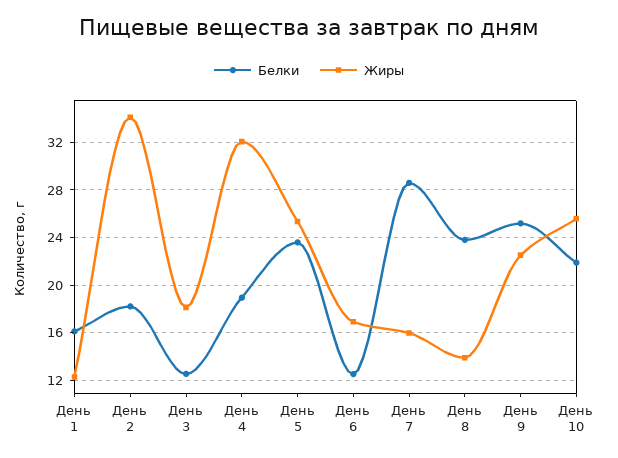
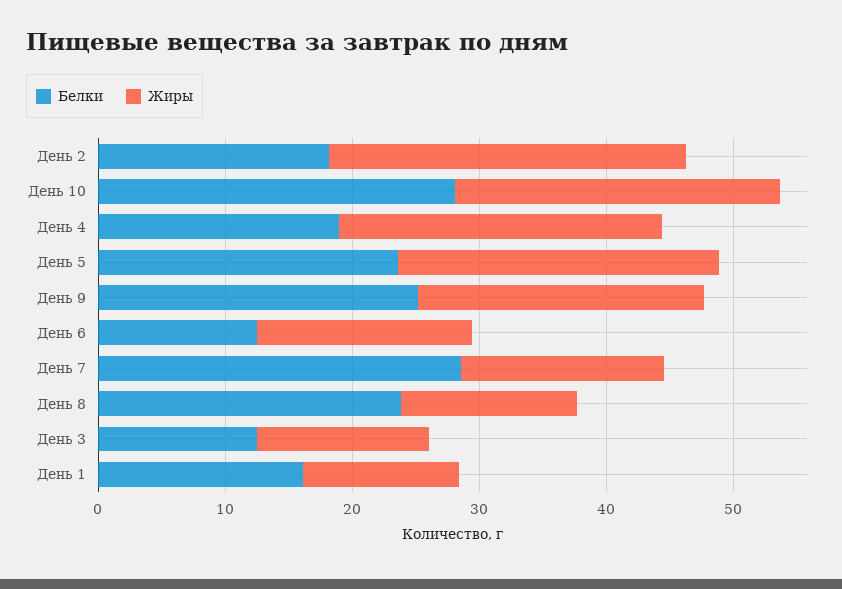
Жиры, День 2: 34 -> 28
Жиры, День 3: 18 -> 14
Жиры, День 4: 32 -> 26
Белки, День 10: 22 -> 28

